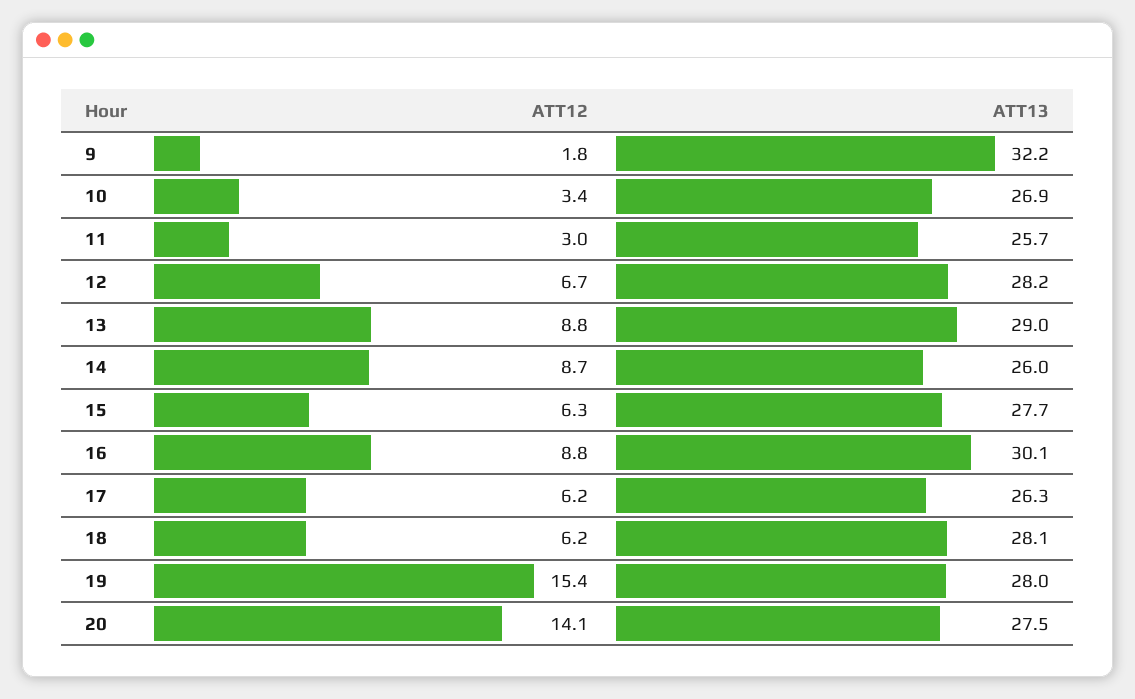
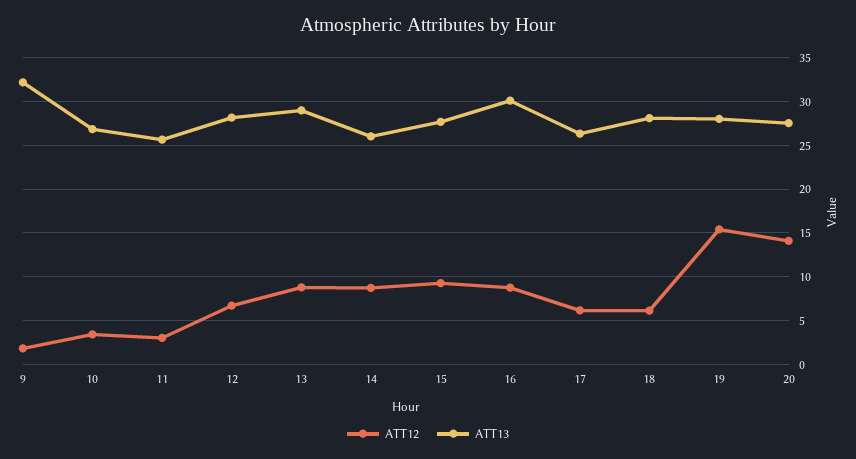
ATT12, 15: 6.3 -> 9

